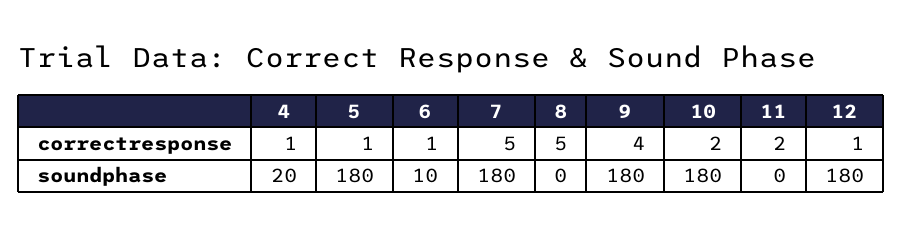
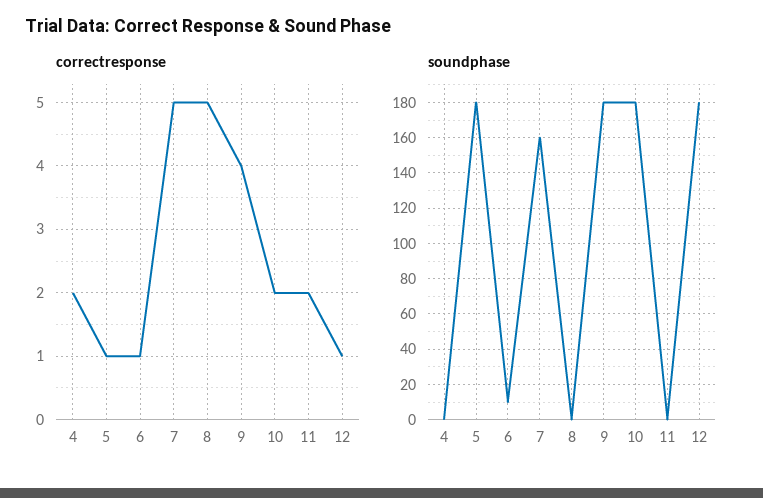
correctresponse, 4: 1 -> 2
soundphase, 4: 20 -> 0
soundphase, 7: 180 -> 160

